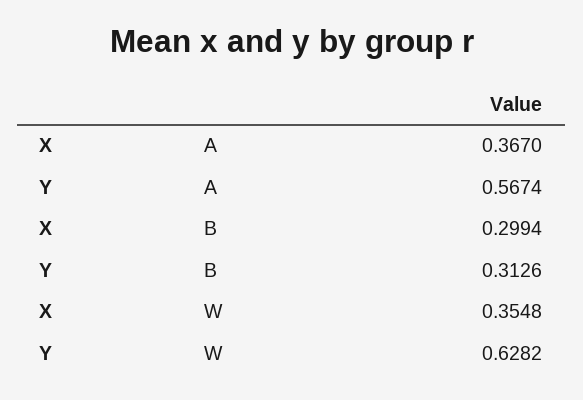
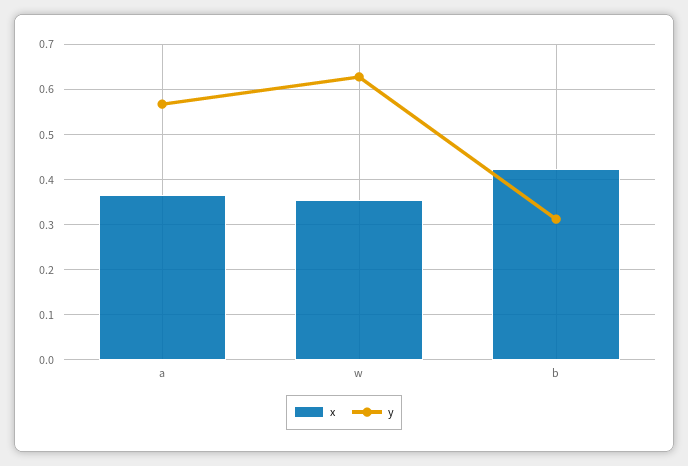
X, B: 0.2994 -> 0.42

